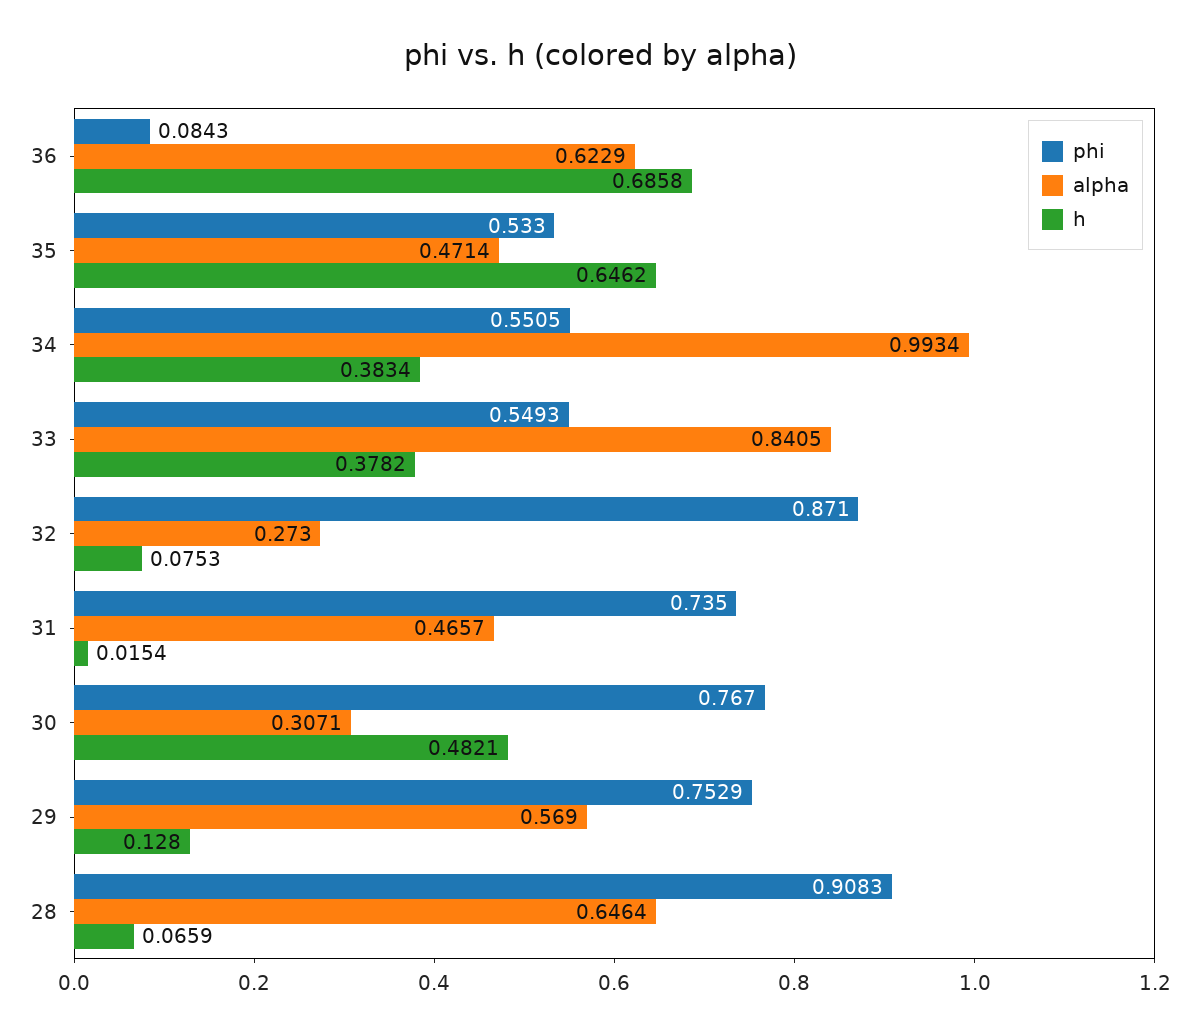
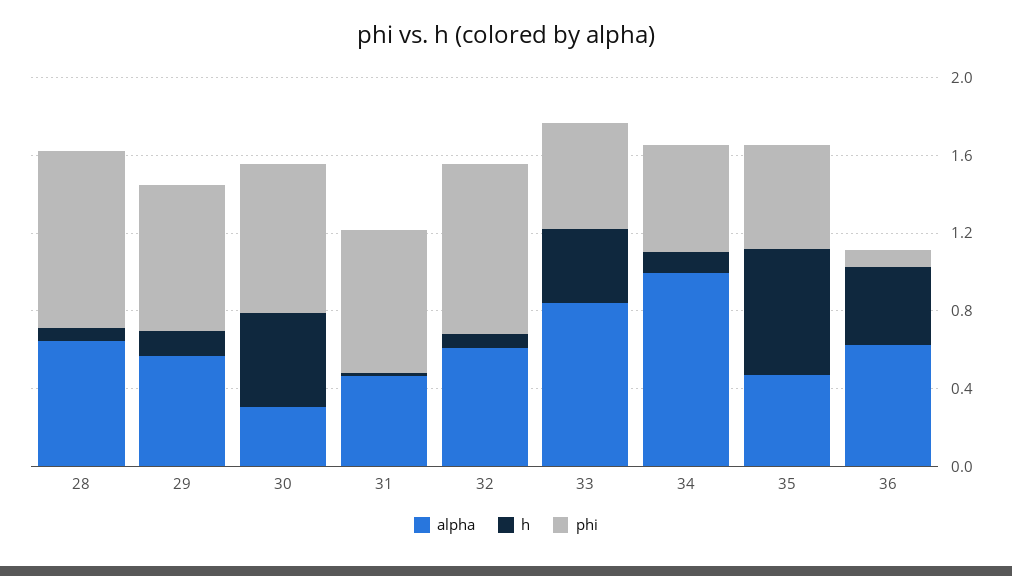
h, 36: 0.6858 -> 0.4
h, 34: 0.3834 -> 0.1
alpha, 32: 0.273 -> 0.6

